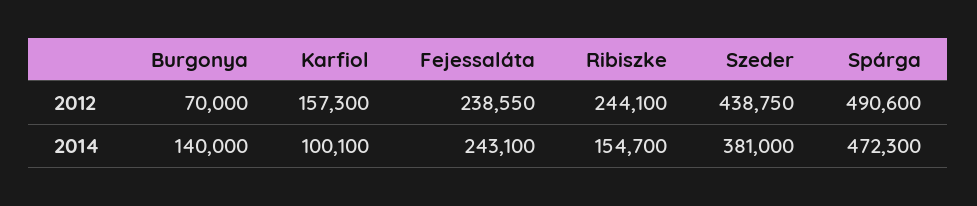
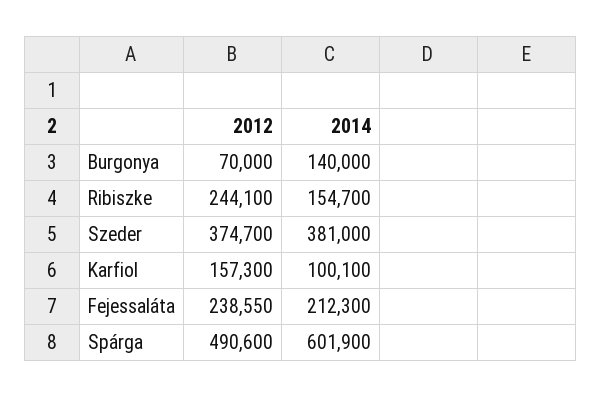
Szeder, 2012: 438750 -> 374700
Fejessaláta, 2014: 243100 -> 212300
Spárga, 2014: 472300 -> 601900

